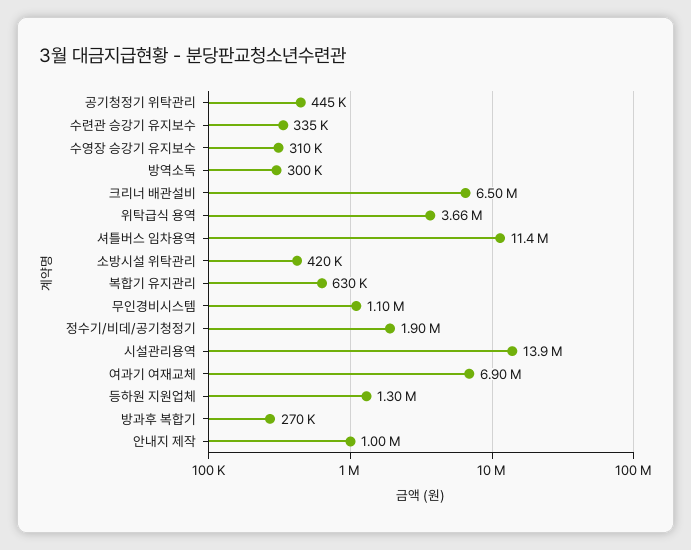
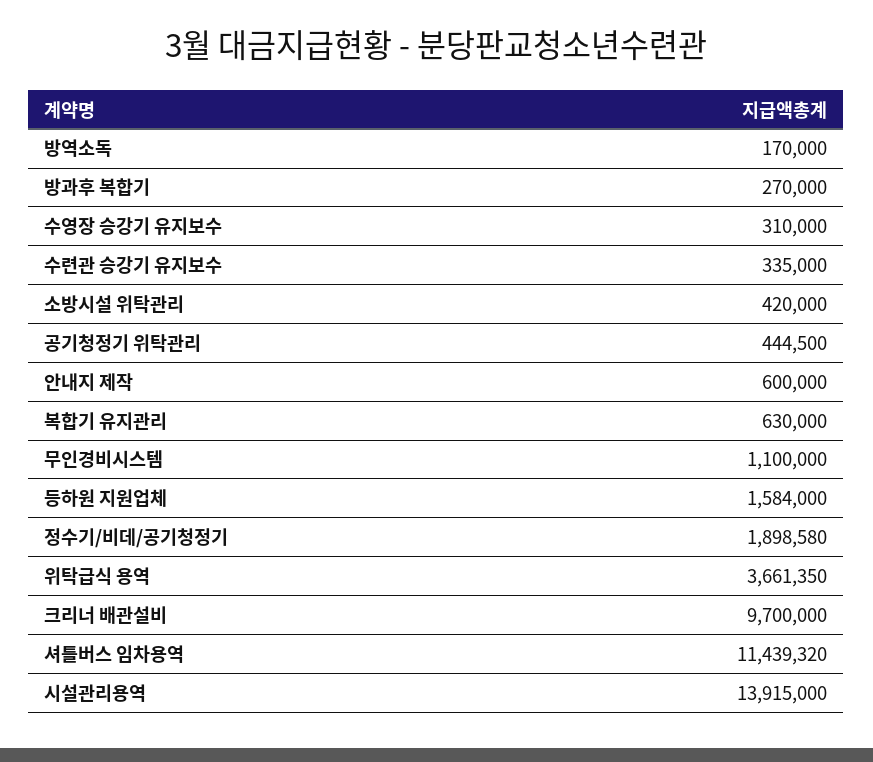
방역소독: 300000 -> 170000
크리너 배관설비: 6500000 -> 9700000
여과기 여재교체: 6900000 -> none
등하원 지원업체: 1300000 -> 1584000
안내지 제작: 1000000 -> 600000

